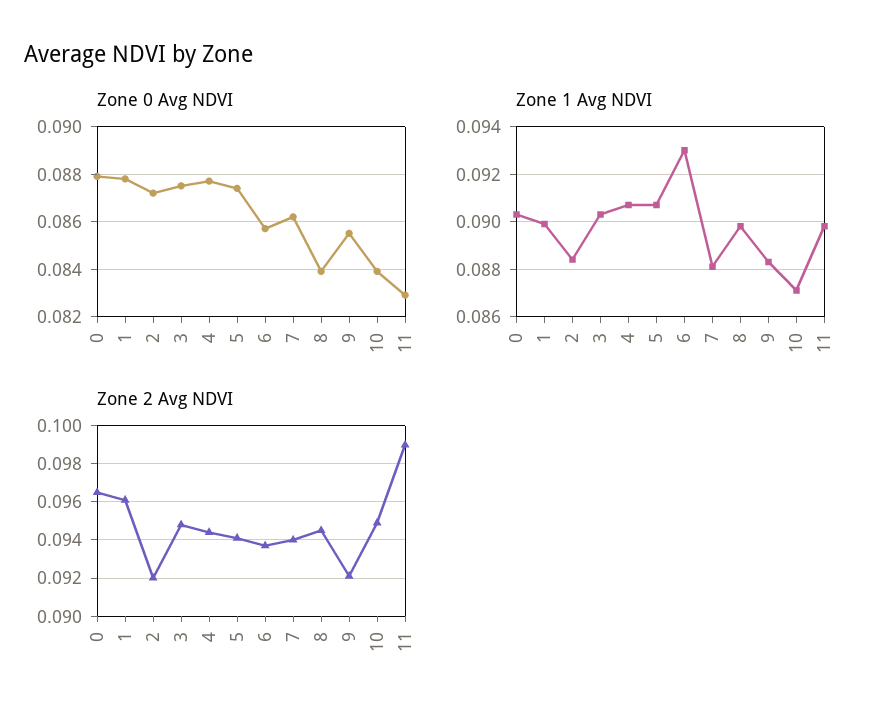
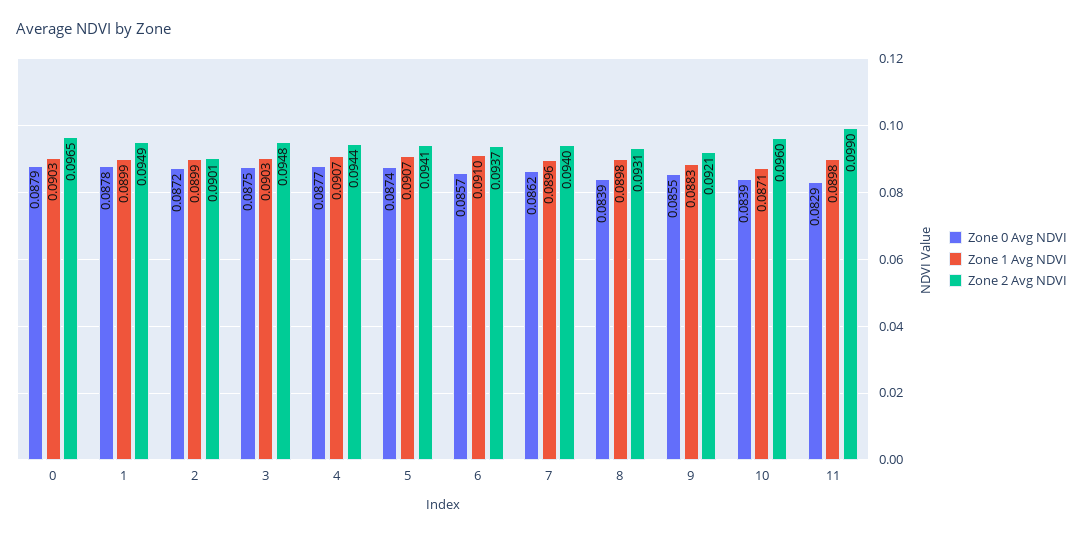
Zone 1 Avg NDVI, 2: 0.0885 -> 0.0899
Zone 1 Avg NDVI, 6: 0.093 -> 0.091
Zone 1 Avg NDVI, 7: 0.088 -> 0.0896
Zone 2 Avg NDVI, 1: 0.096 -> 0.0949
Zone 2 Avg NDVI, 2: 0.092 -> 0.0901
Zone 2 Avg NDVI, 8: 0.0945 -> 0.0931
Zone 2 Avg NDVI, 10: 0.095 -> 0.096

